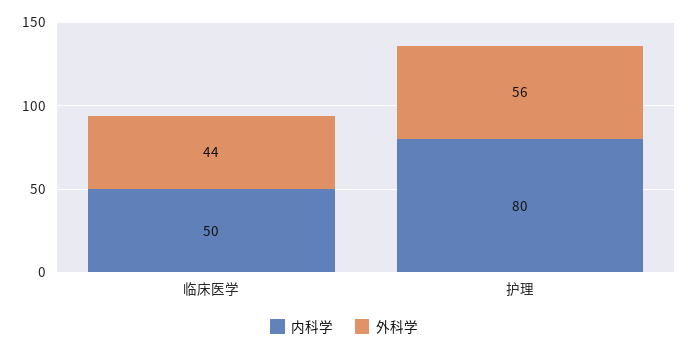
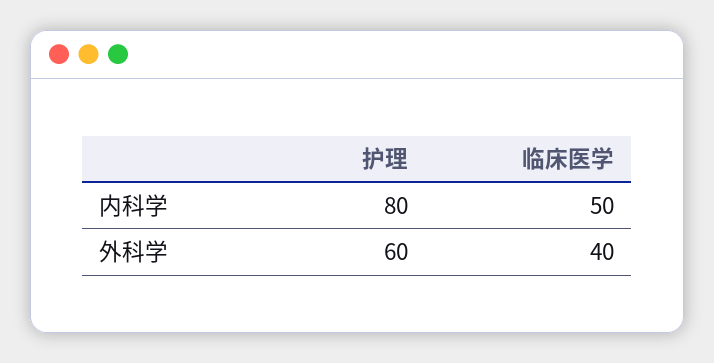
外科学, 临床医学: 44 -> 40
外科学, 护理: 56 -> 60

